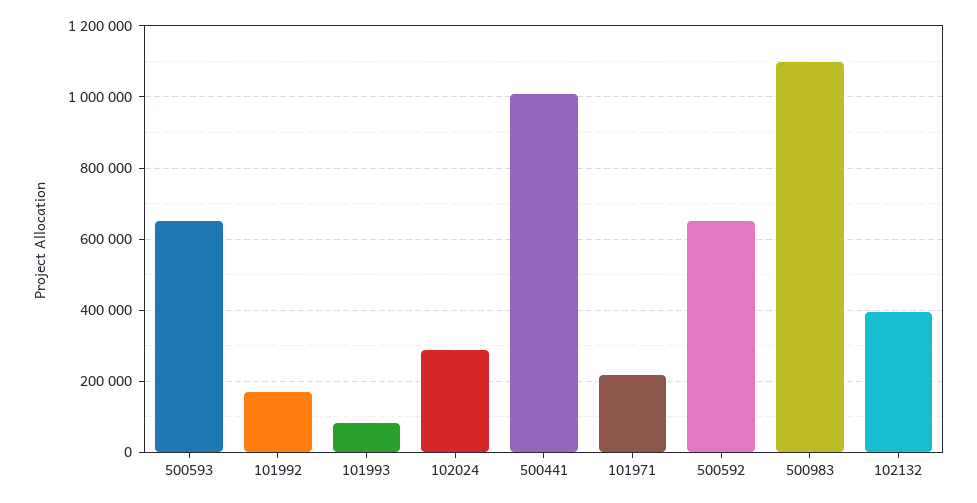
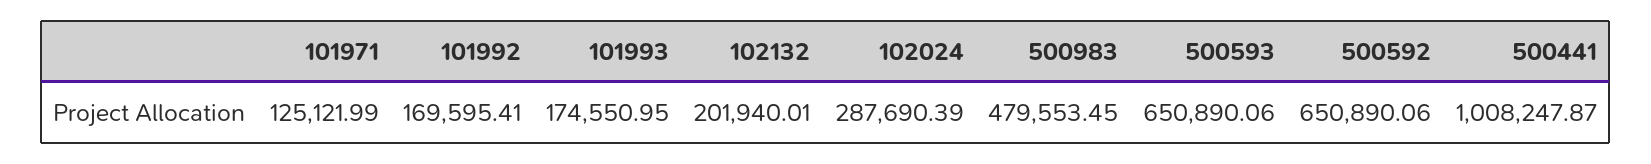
101993: 80000 -> 174550.95
101971: 220000 -> 125121.99
500983: 1100000 -> 479553.45
102132: 400000 -> 201940.01

